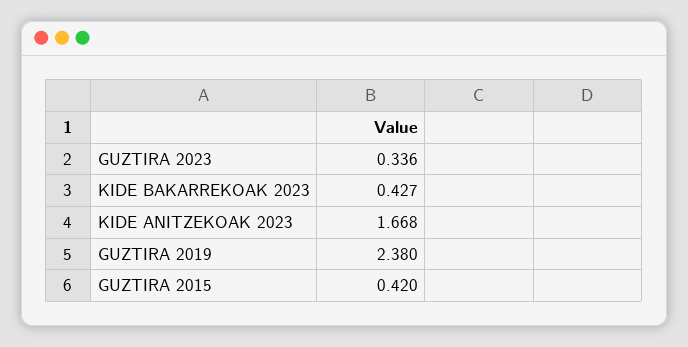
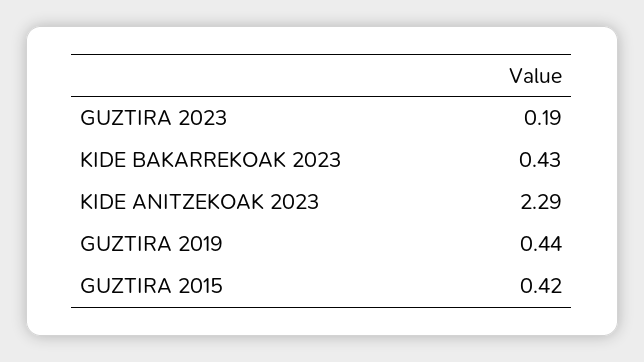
GUZTIRA 2023: 0.336 -> 0.19
KIDE ANITZEKOAK 2023: 1.668 -> 2.29
GUZTIRA 2019: 2.38 -> 0.44

